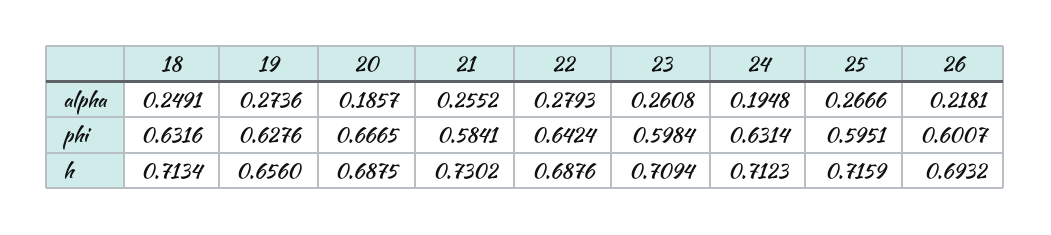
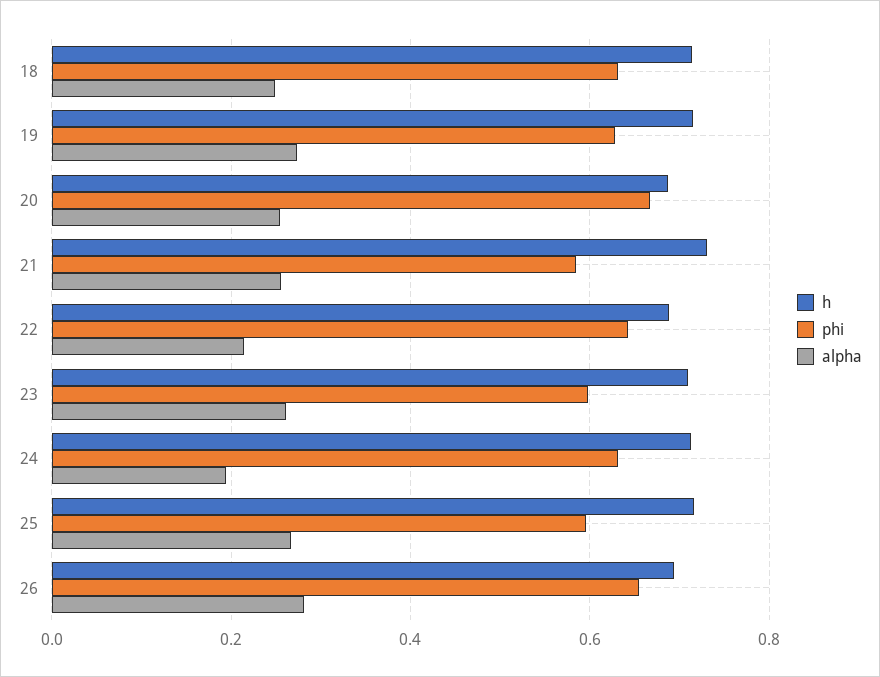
alpha, 20: 0.1857 -> 0.26
alpha, 22: 0.2793 -> 0.22
alpha, 26: 0.2181 -> 0.28
phi, 26: 0.6007 -> 0.66
h, 19: 0.656 -> 0.72

